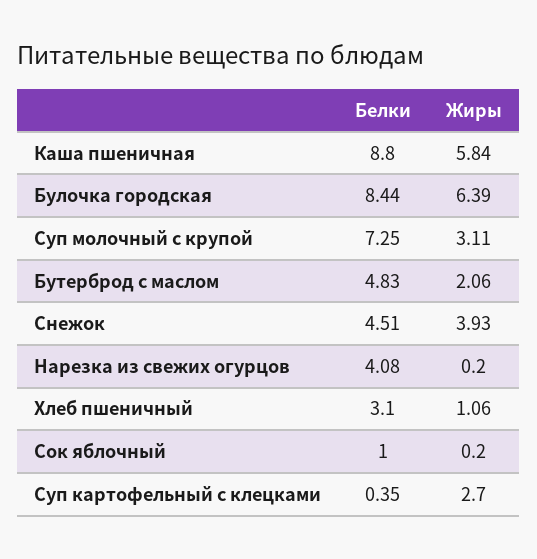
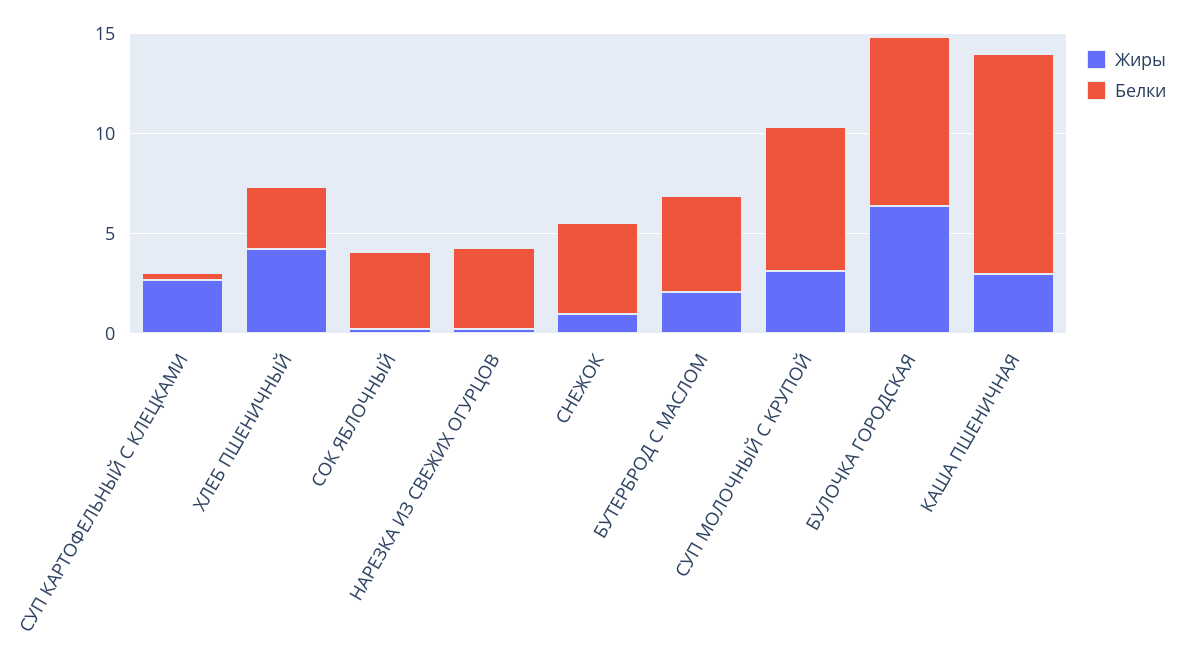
Белки, Каша пшеничная: 8.8 -> 11
Жиры, Каша пшеничная: 5.84 -> 3
Жиры, Снежок: 3.93 -> 1
Жиры, Хлеб пшеничный: 1.06 -> 4
Белки, Сок яблочный: 1 -> 4

